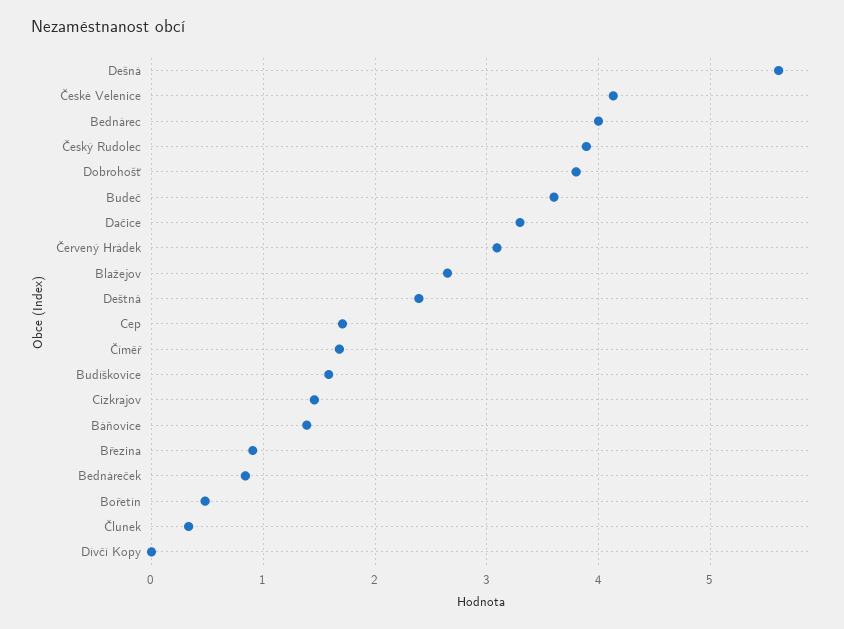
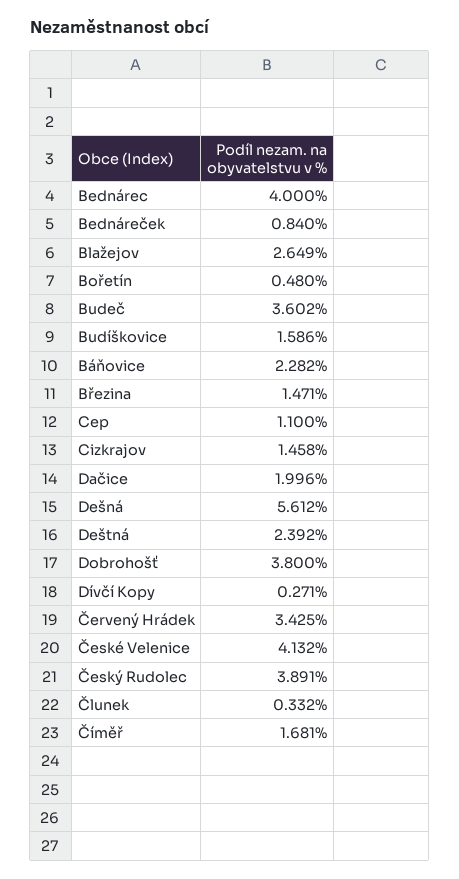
Dačice: 3.3 -> 1.996
Červený Hrádek: 3.1 -> 3.425
Cep: 1.7 -> 1.1
Báňovice: 1.4 -> 2.282
Březina: 0.9 -> 1.471
Dívčí Kopy: 0 -> 0.271

